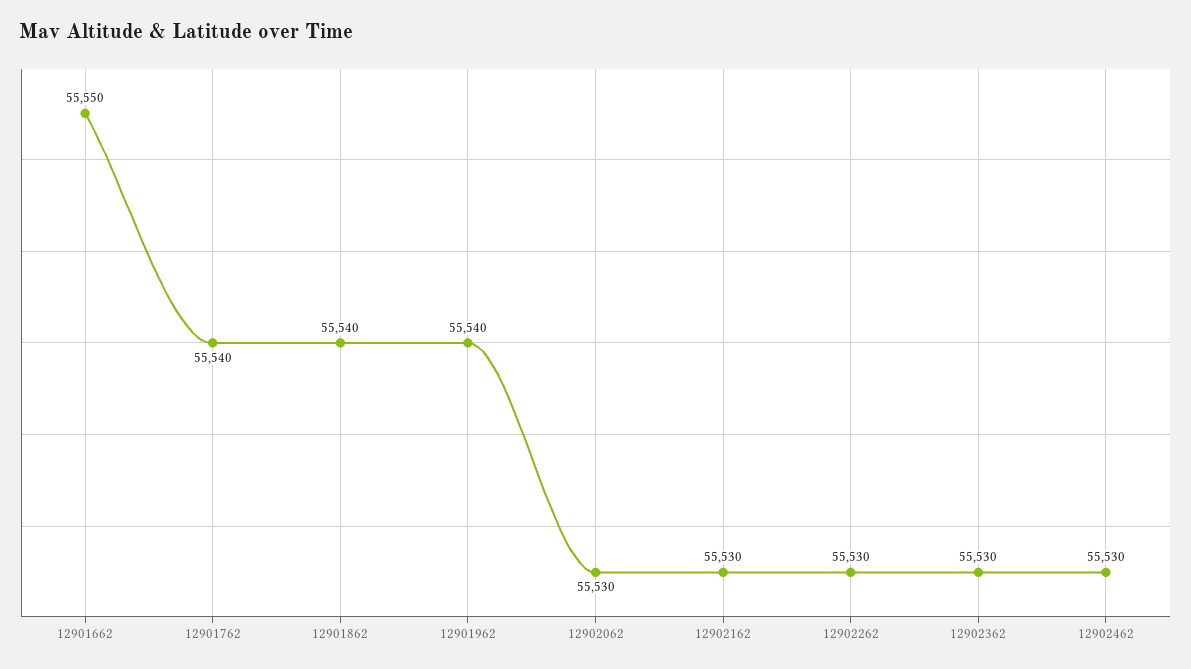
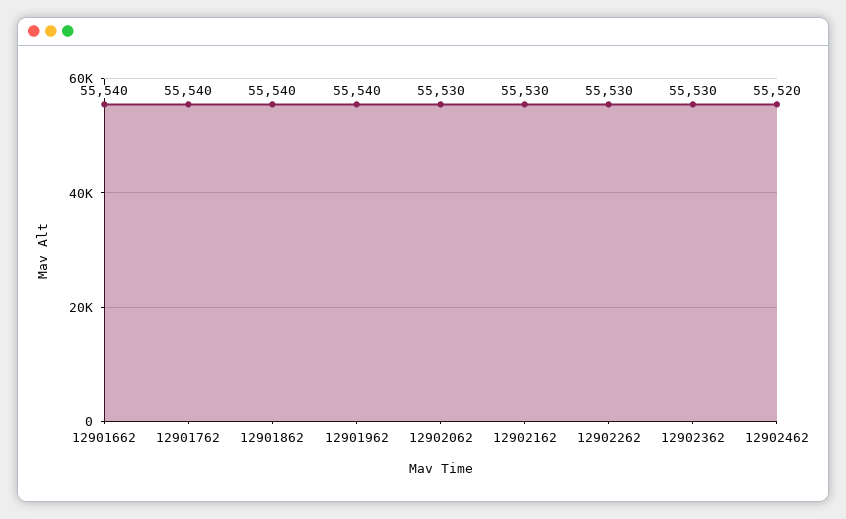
12901662: 55550 -> 55540
12902462: 55530 -> 55520

